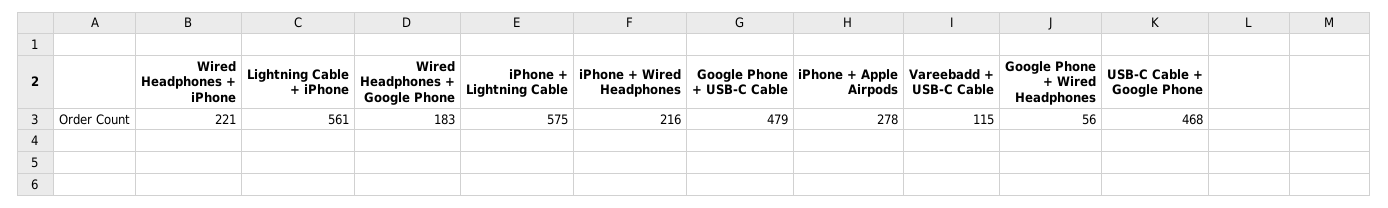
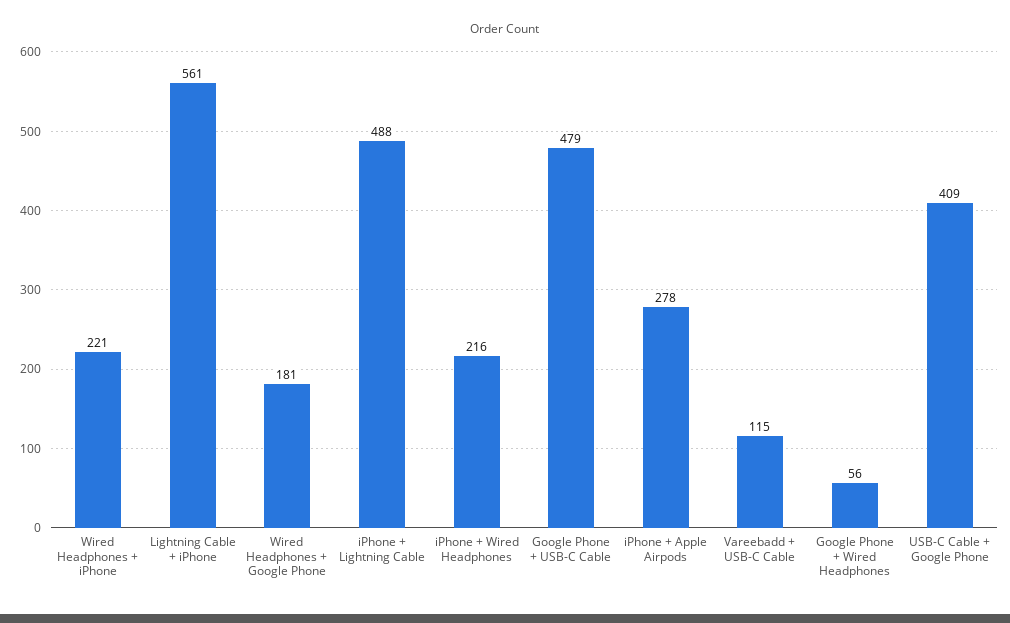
Wired Headphones + Google Phone: 183 -> 181
iPhone + Lightning Cable: 575 -> 488
USB-C Cable + Google Phone: 468 -> 409

